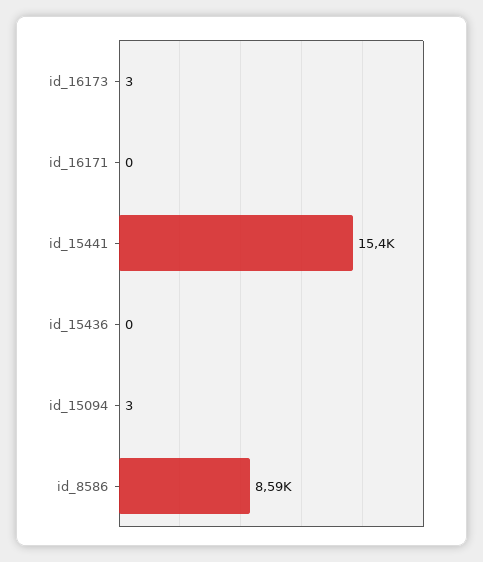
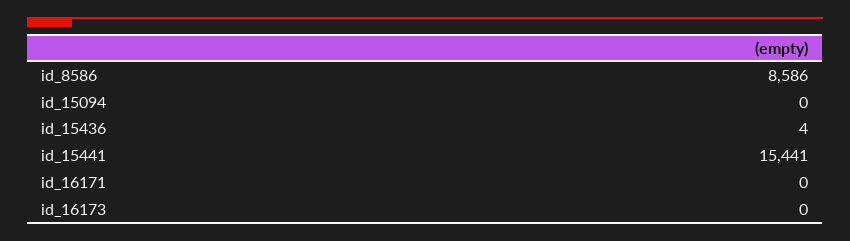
id_16173: 3 -> 0
id_15436: 0 -> 4
id_15094: 3 -> 0

